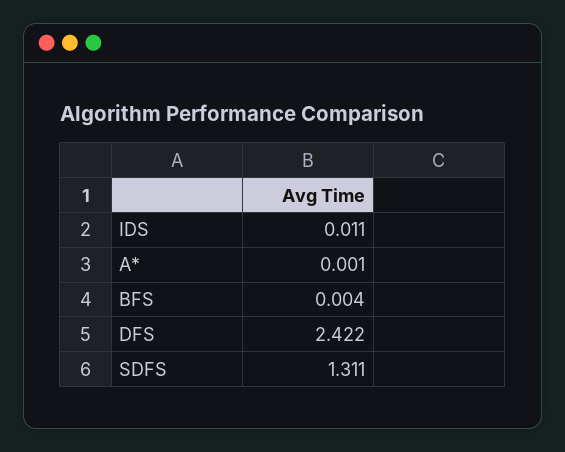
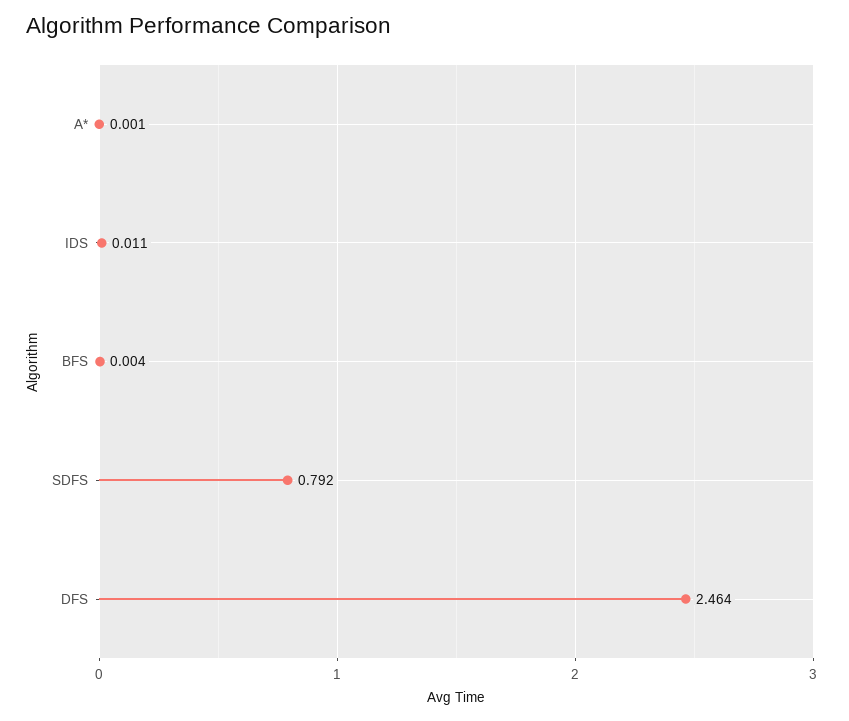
DFS: 2.422 -> 2.464
SDFS: 1.311 -> 0.792

